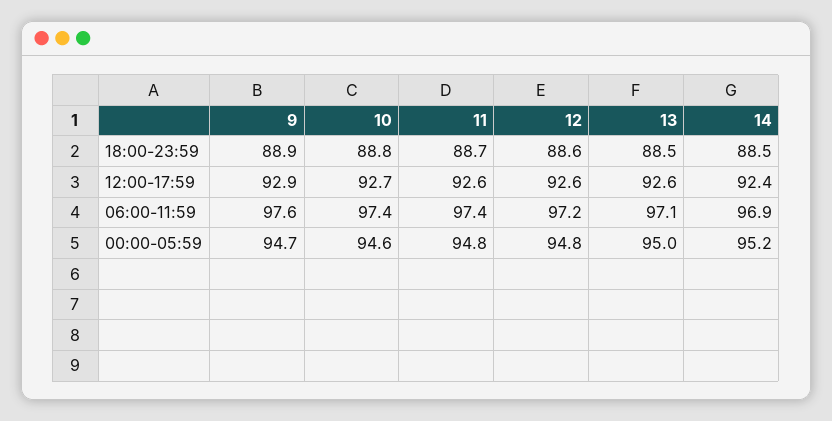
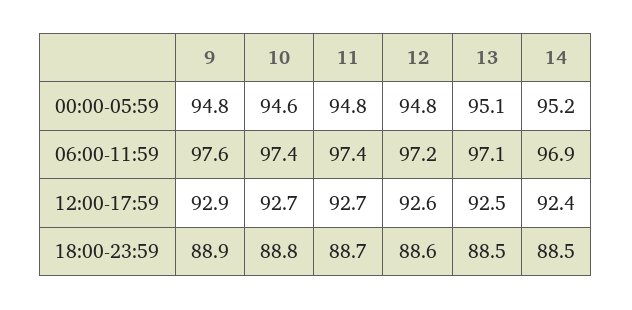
11, 12:00-17:59: 92.6 -> 92.7
13, 12:00-17:59: 92.6 -> 92.5
9, 00:00-05:59: 94.7 -> 94.8
13, 00:00-05:59: 95 -> 95.1

